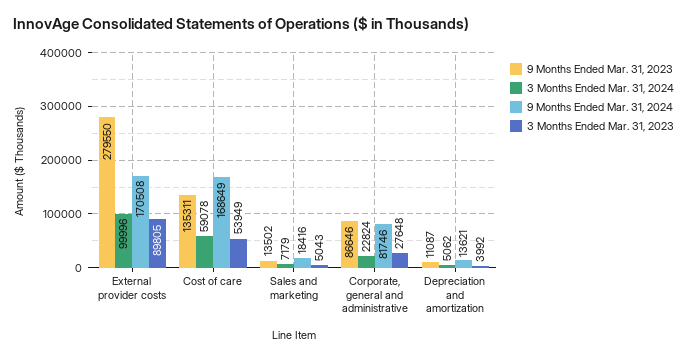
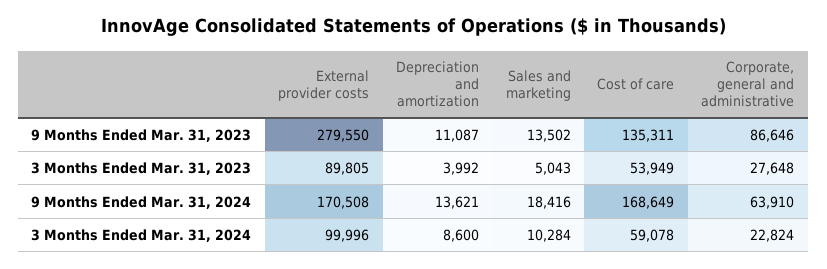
3 Months Ended Mar. 31, 2024, Sales and marketing: 7179 -> 10284
9 Months Ended Mar. 31, 2024, Corporate, general and administrative: 81746 -> 63910
3 Months Ended Mar. 31, 2024, Depreciation and amortization: 5062 -> 8600

